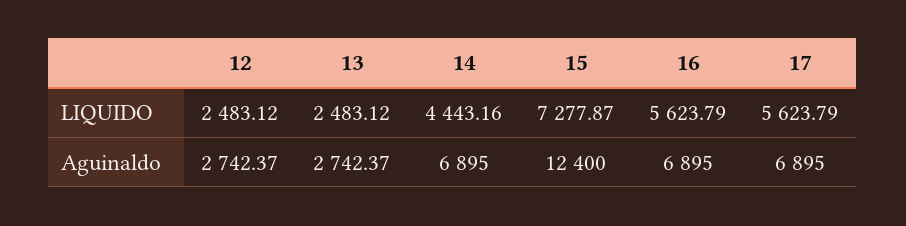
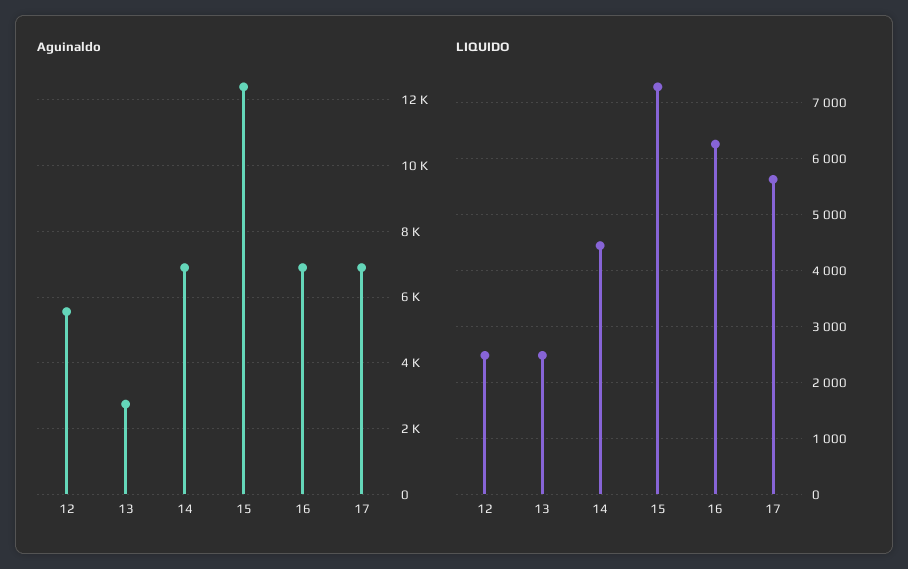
LIQUIDO, 16: 5623.79 -> 6200
Aguinaldo, 12: 2742.37 -> 5600

